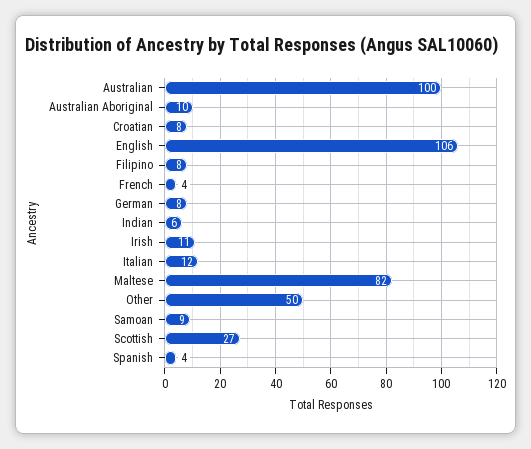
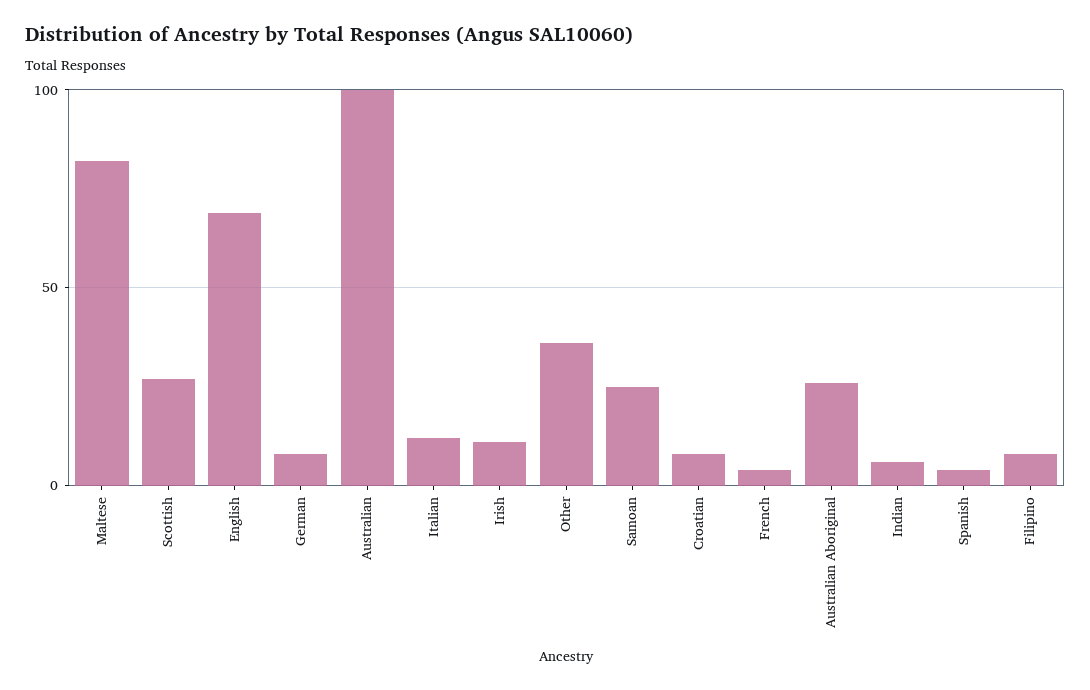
Australian Aboriginal: 10 -> 25
English: 106 -> 70
Other: 50 -> 35
Samoan: 9 -> 25

